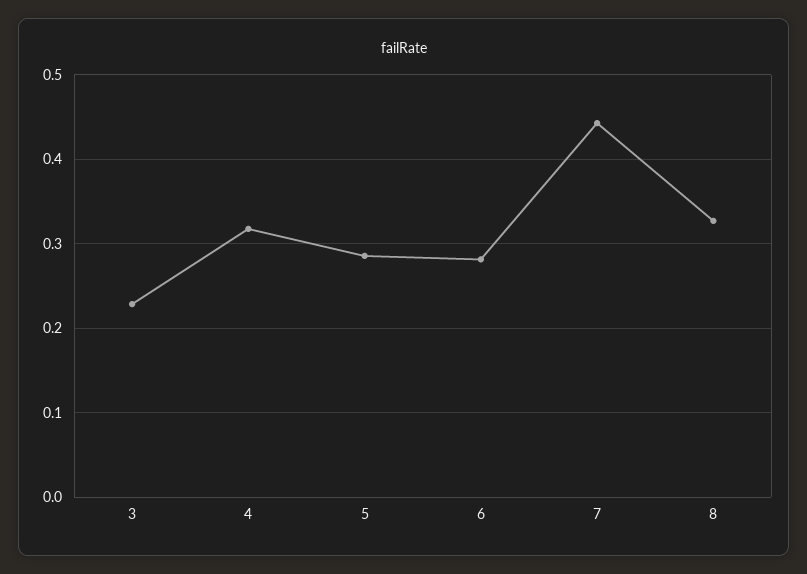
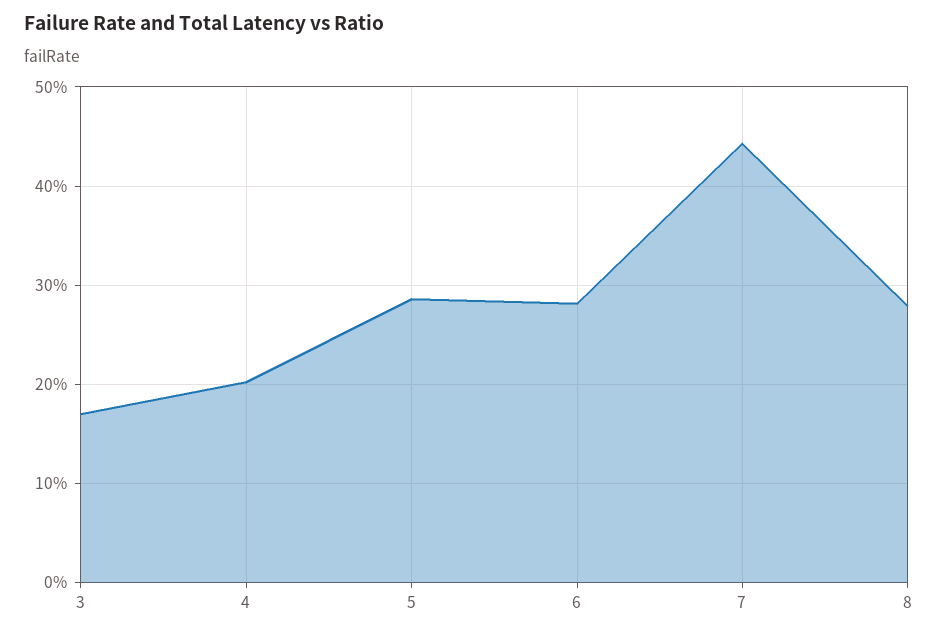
3: 0.23 -> 0.17
4: 0.32 -> 0.2
8: 0.33 -> 0.28

